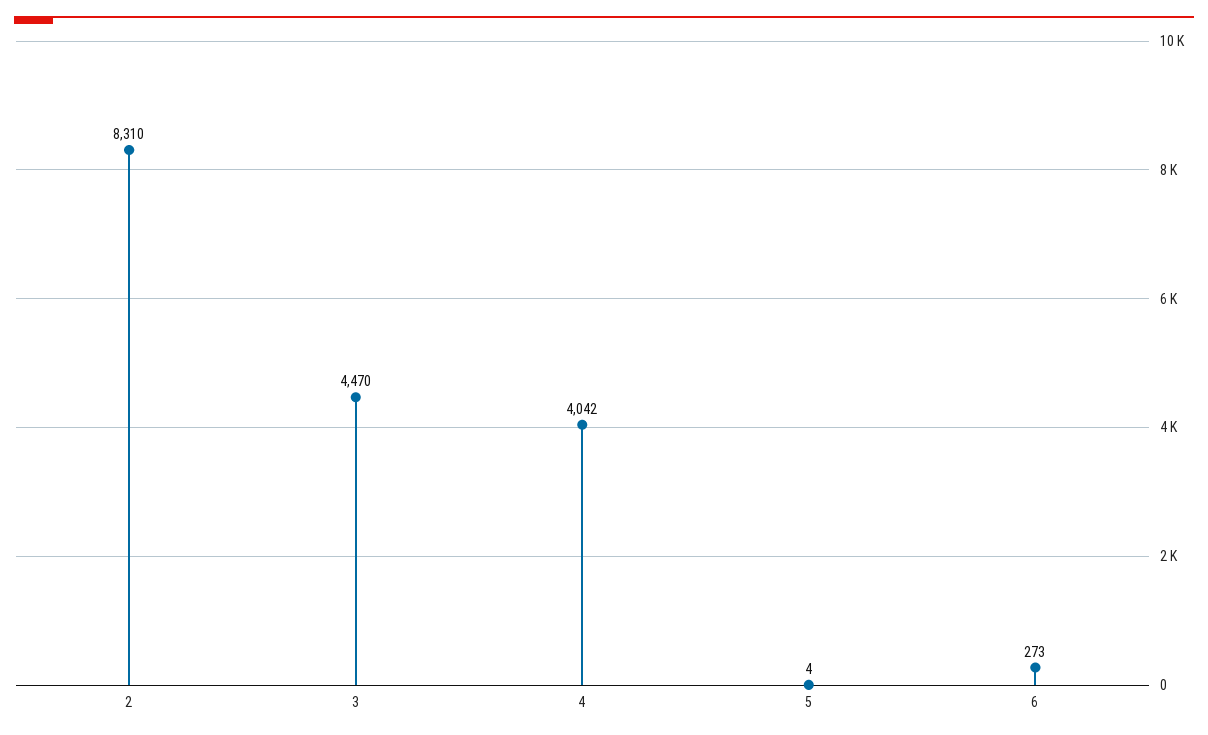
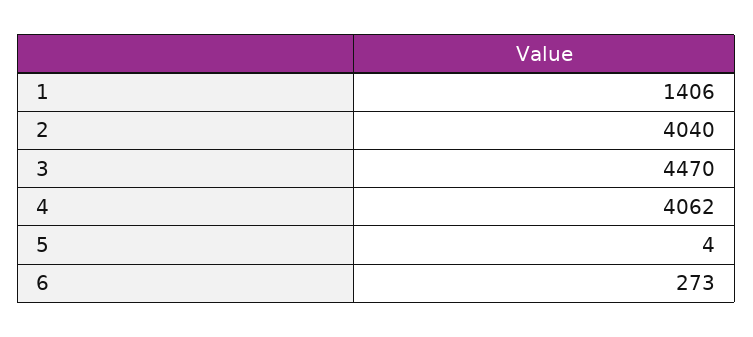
2: 8310 -> 4040
4: 4042 -> 4062
1: none -> 1406

